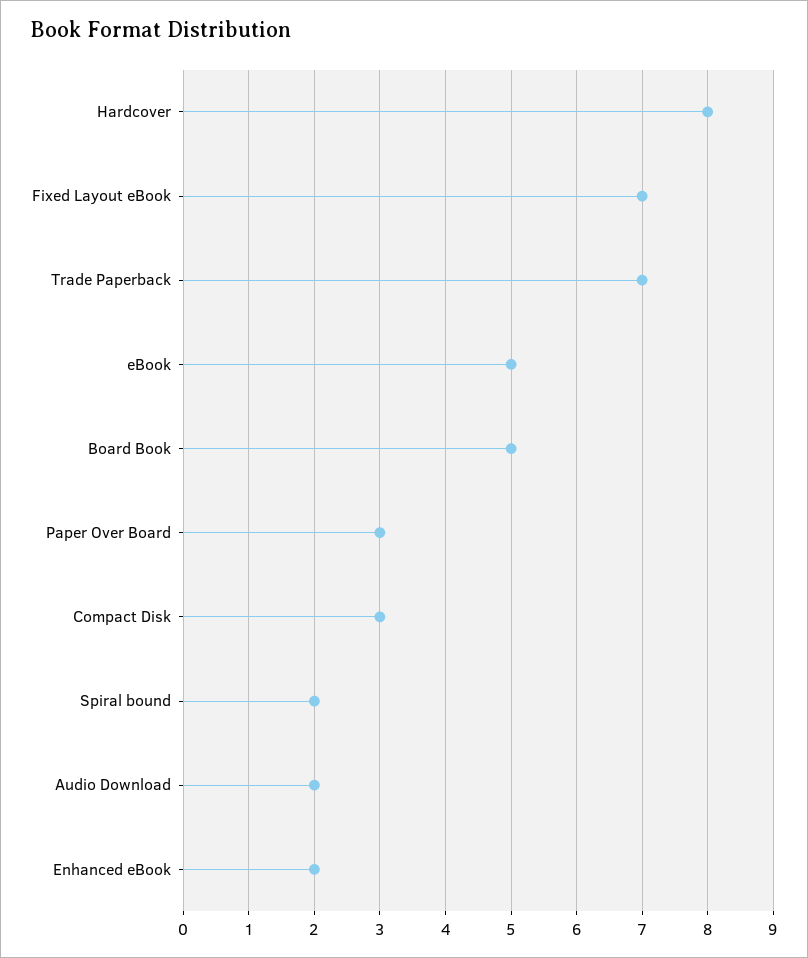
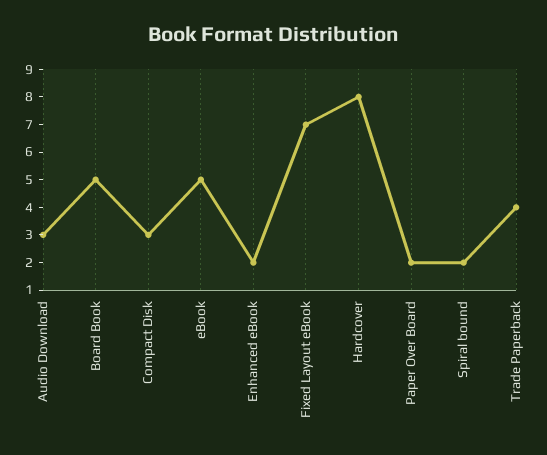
Trade Paperback: 7 -> 4
Paper Over Board: 3 -> 2
Audio Download: 2 -> 3

